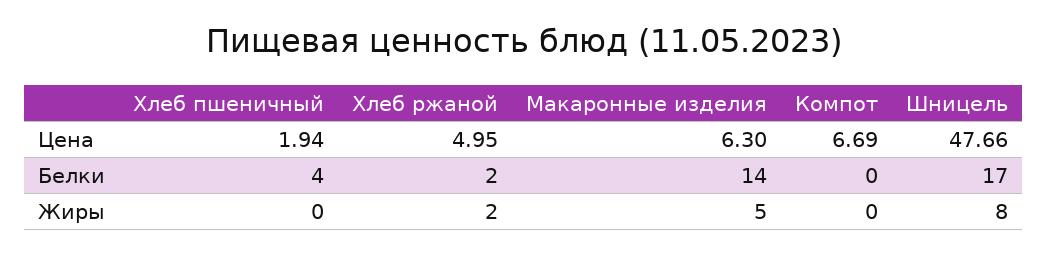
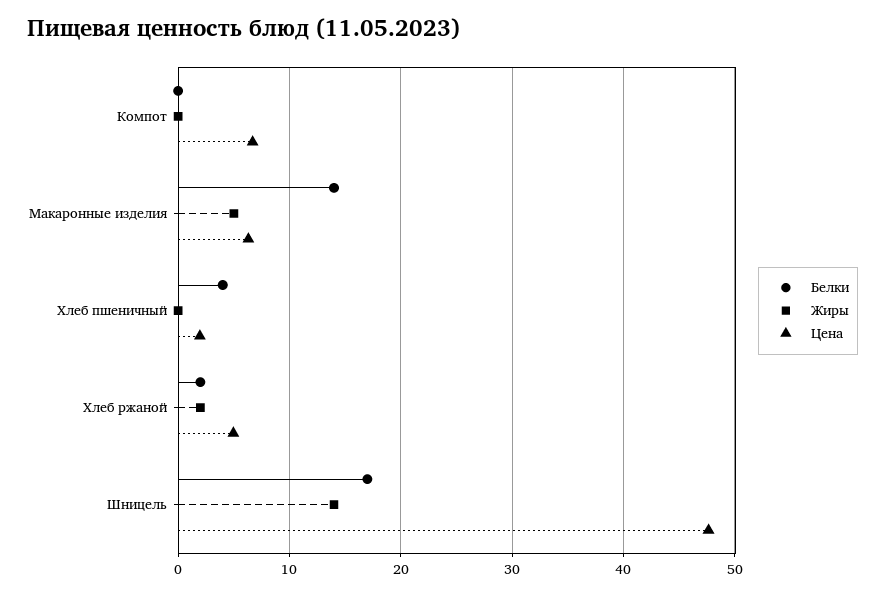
Жиры, Шницель: 8 -> 14

